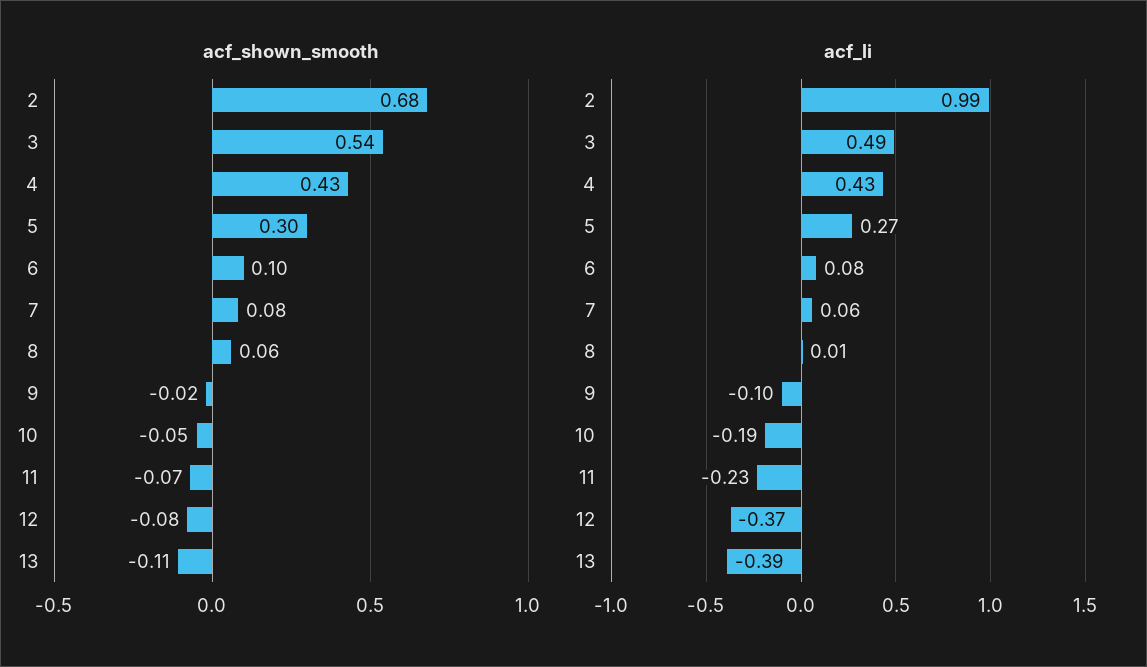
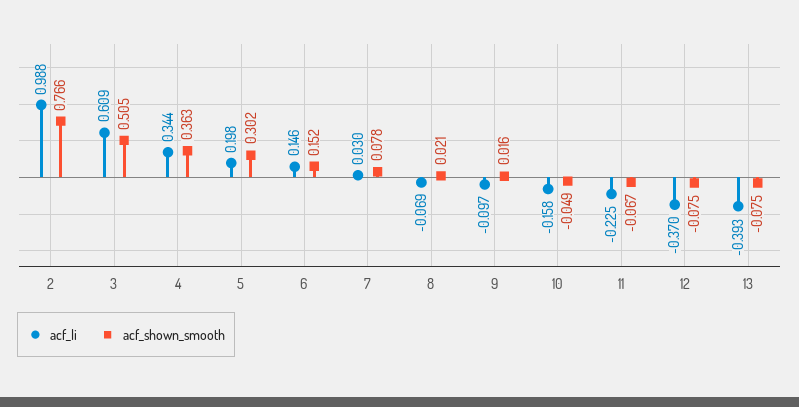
acf_shown_smooth, 2: 0.68 -> 0.766
acf_shown_smooth, 3: 0.54 -> 0.505
acf_shown_smooth, 4: 0.43 -> 0.363
acf_shown_smooth, 6: 0.1 -> 0.152
acf_shown_smooth, 8: 0.06 -> 0.021
acf_shown_smooth, 9: -0.02 -> 0.016
acf_shown_smooth, 13: -0.11 -> -0.075
acf_li, 3: 0.49 -> 0.609
acf_li, 4: 0.43 -> 0.344
acf_li, 5: 0.27 -> 0.198
acf_li, 6: 0.08 -> 0.146
acf_li, 7: 0.06 -> 0.03
acf_li, 8: 0.01 -> -0.069
acf_li, 10: -0.19 -> -0.158

